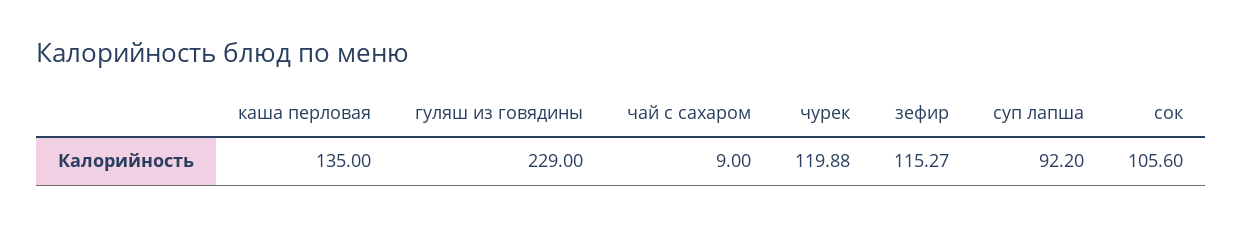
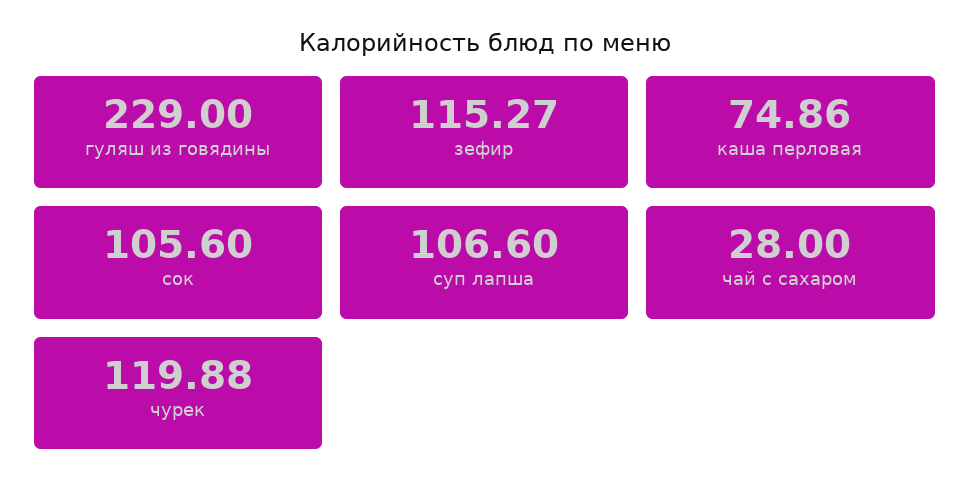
каша перловая: 135 -> 74.86
чай с сахаром: 9 -> 28
суп лапша: 92.2 -> 106.6

